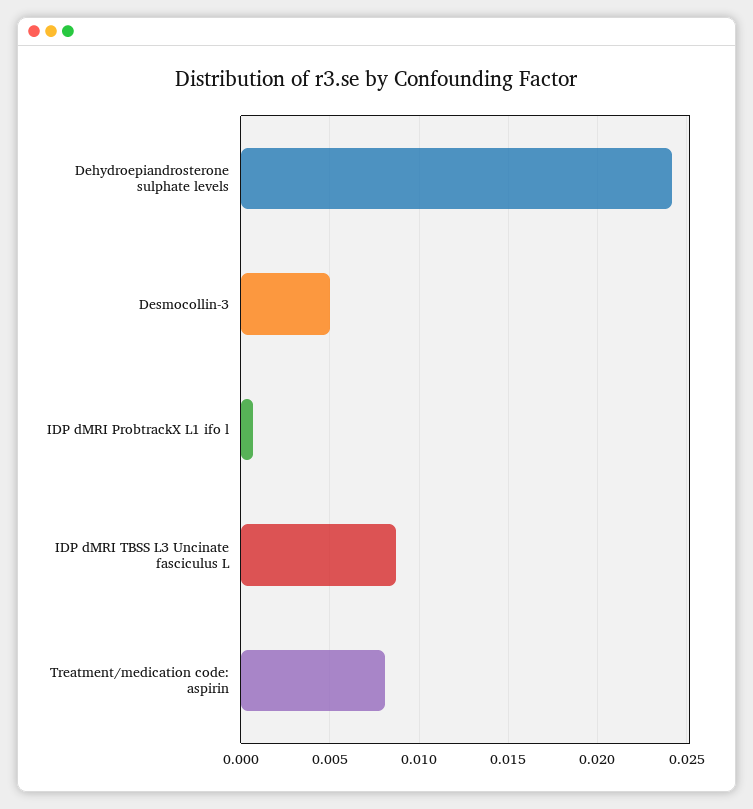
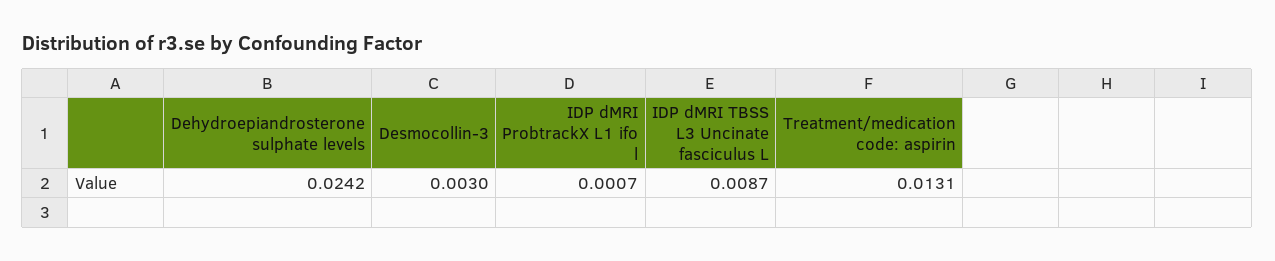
Desmocollin-3: 0.005 -> 0.003
Treatment/medication code: aspirin: 0.008 -> 0.0131

